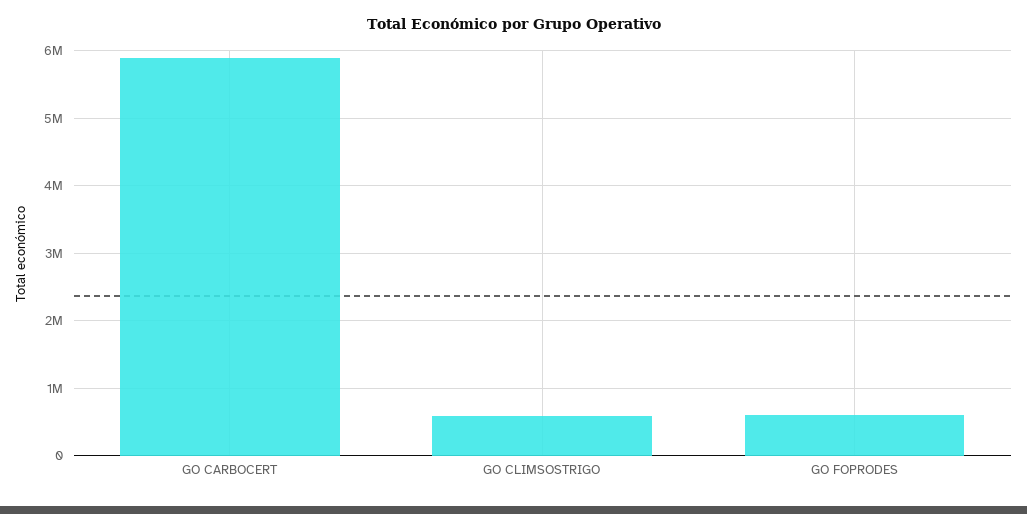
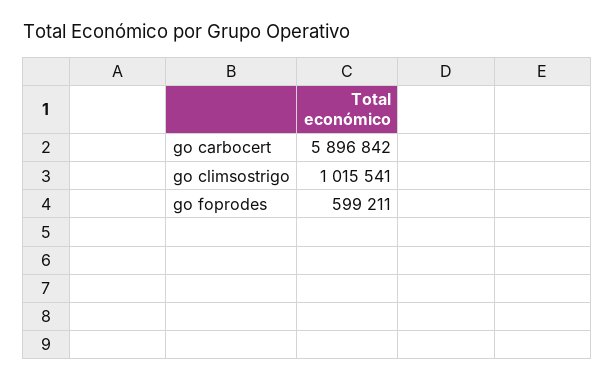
GO CLIMSOSTRIGO: 600000 -> 1015541

